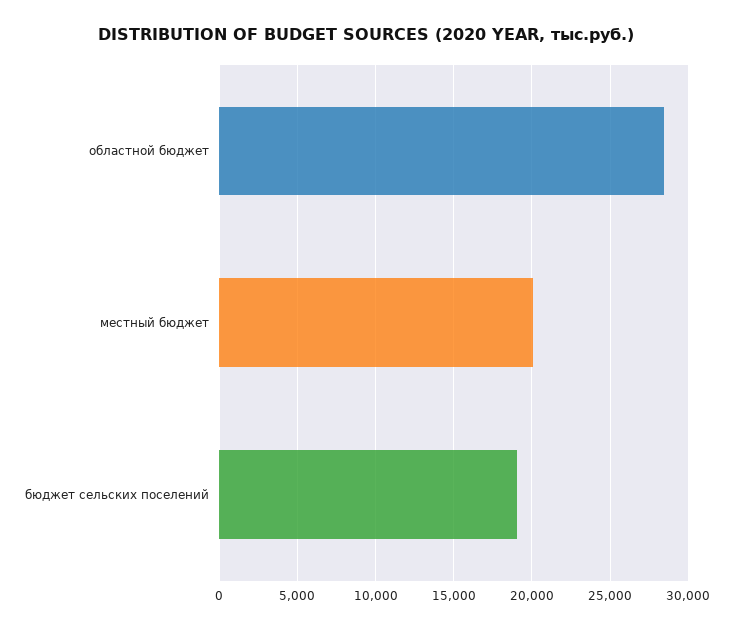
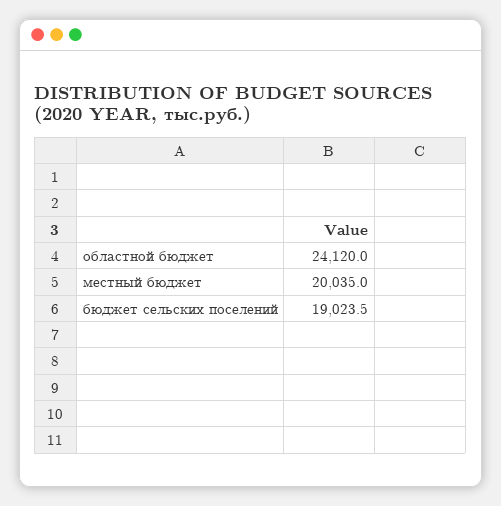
областной бюджет: 28500 -> 24120

